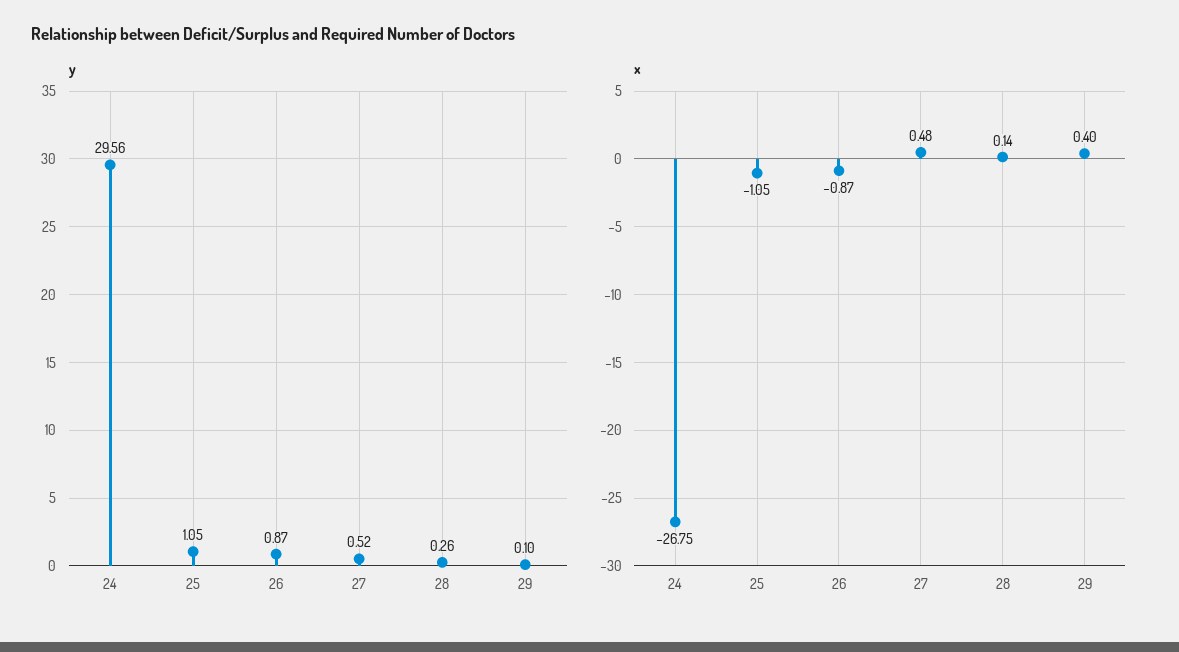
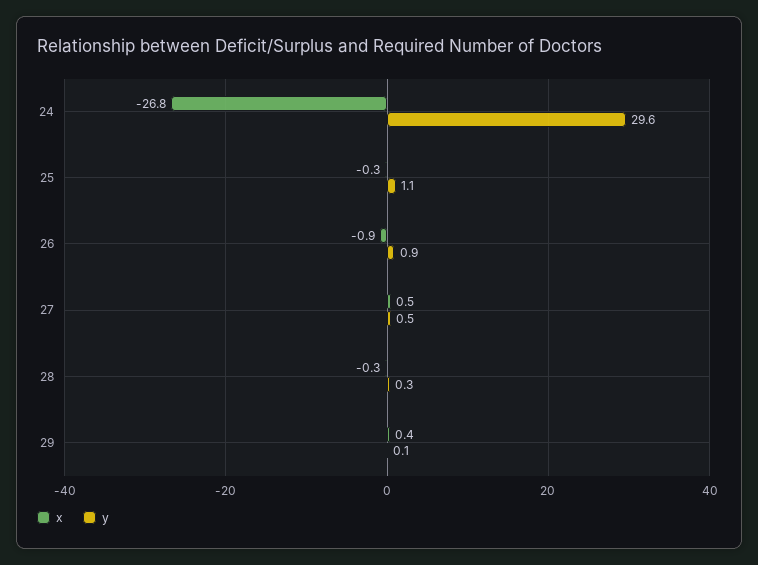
x, 25: -1.05 -> -0.3
x, 28: 0.14 -> -0.3

